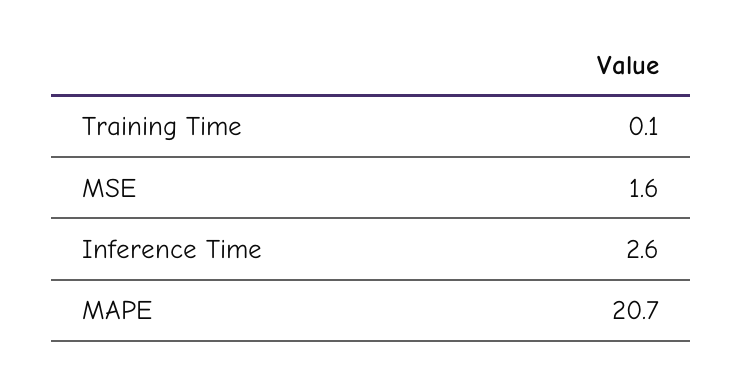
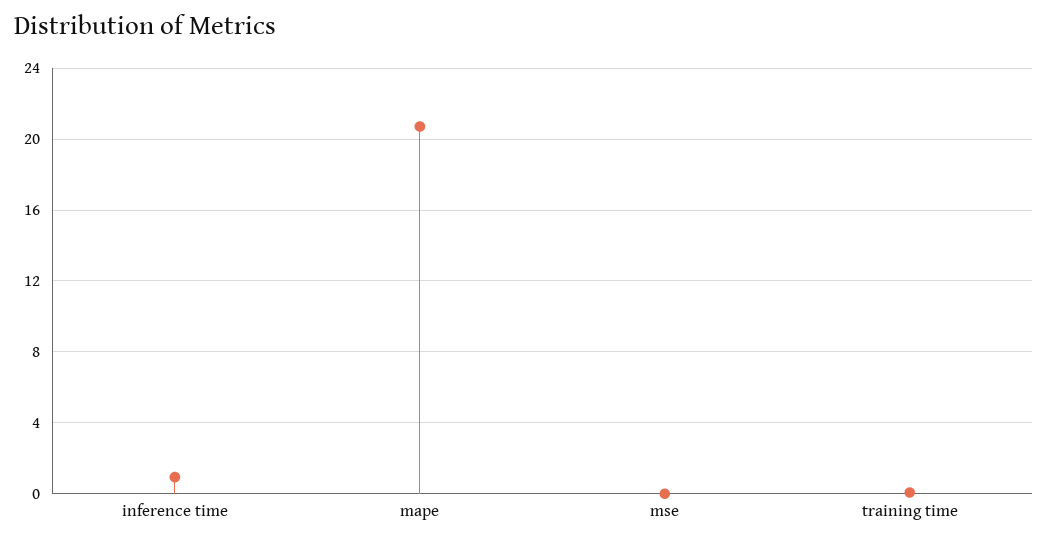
MSE: 1.6 -> 0
Inference Time: 2.6 -> 1

